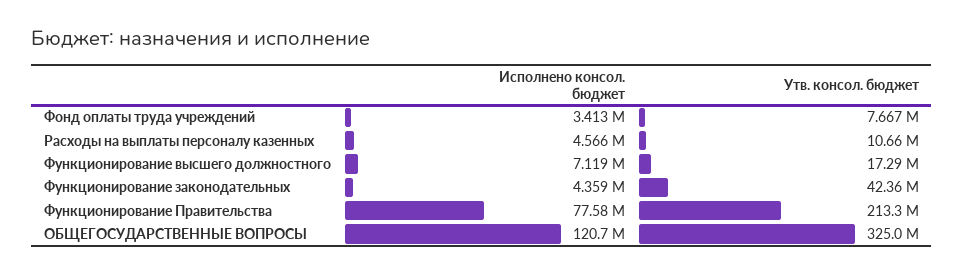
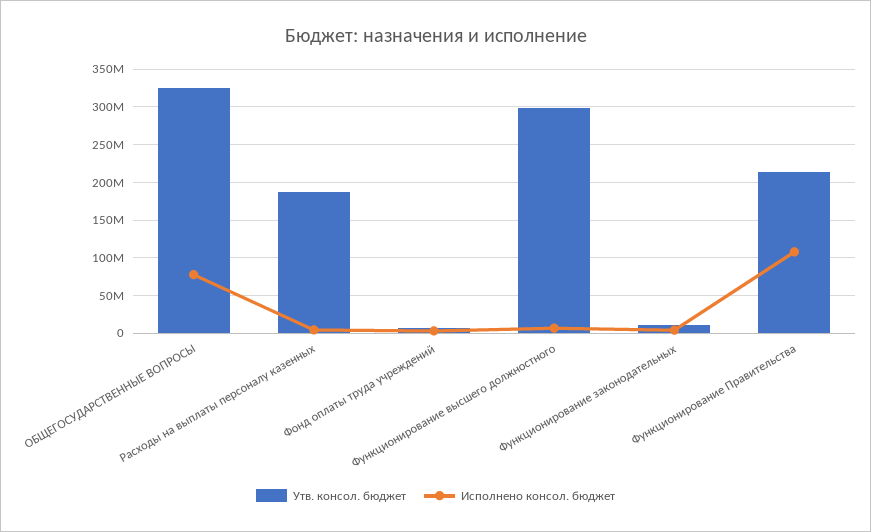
Утв. консол. бюджет, Расходы на выплаты персоналу казенных: 10660000 -> 190000000
Утв. консол. бюджет, Функционирование высшего должностного: 17290000 -> 300000000
Утв. консол. бюджет, Функционирование законодательных: 42360000 -> 10000000
Исполнено консол. бюджет, Функционирование Правительства: 77580000 -> 110000000
Исполнено консол. бюджет, ОБЩЕГОСУДАРСТВЕННЫЕ ВОПРОСЫ: 120700000 -> 80000000

